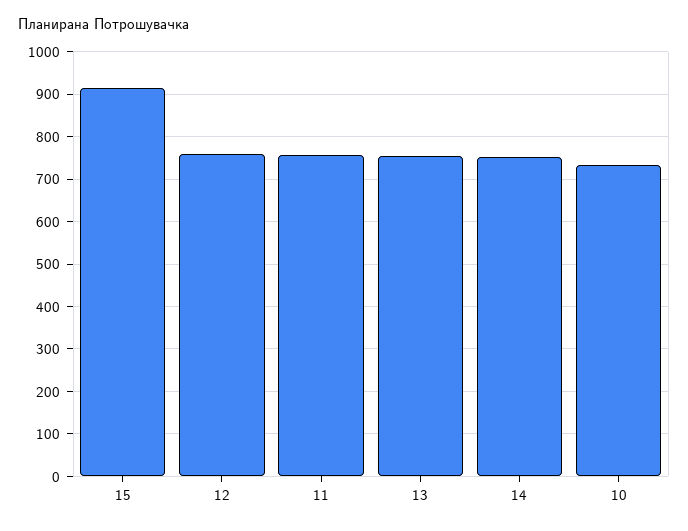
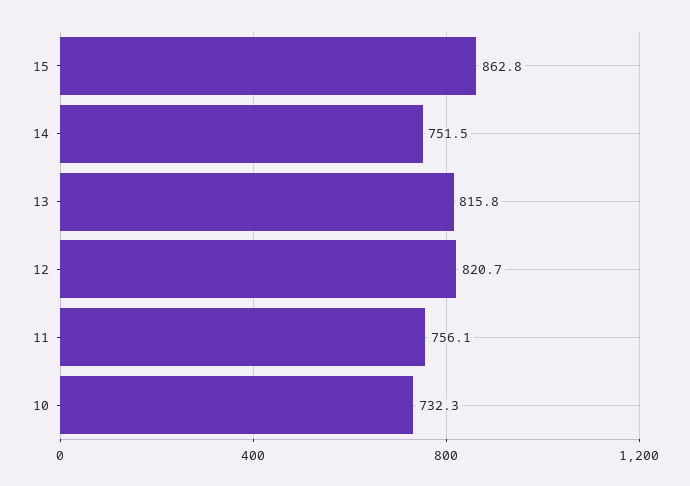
15: 920 -> 862.8
12: 760 -> 820.7
13: 760 -> 815.8

